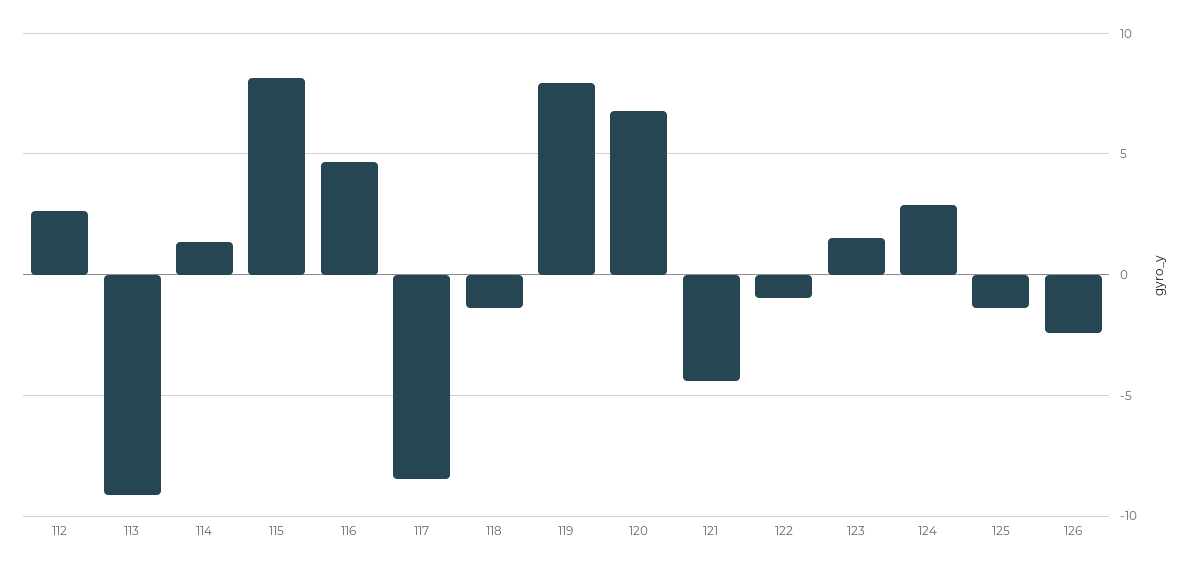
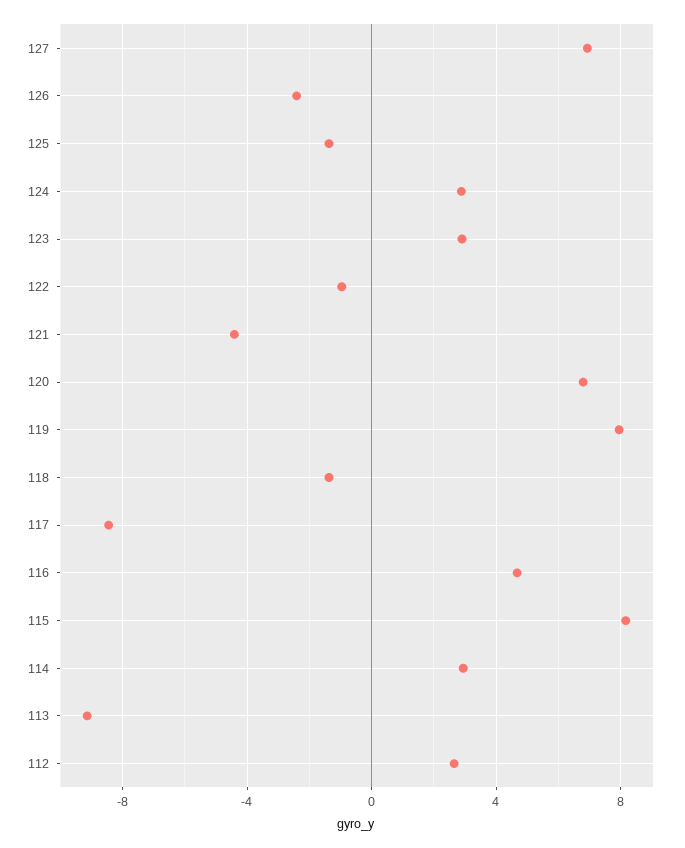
114: 1.5 -> 3
123: 1.5 -> 3
127: none -> 7

